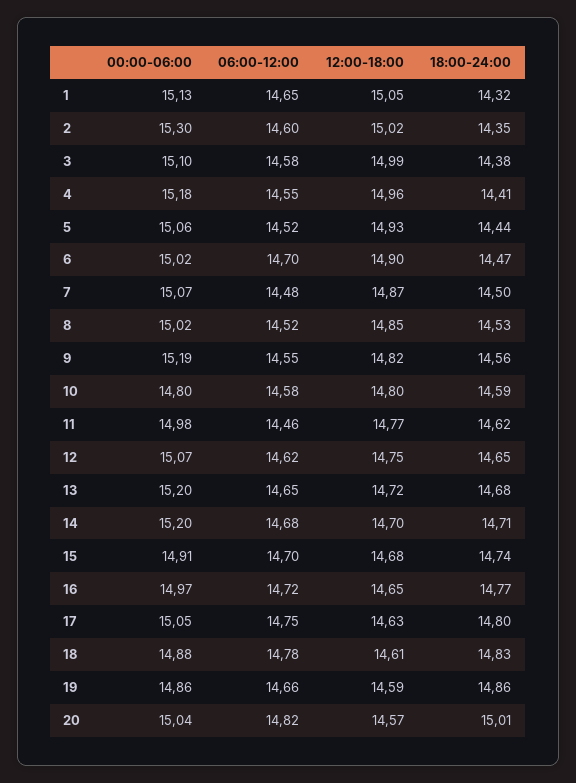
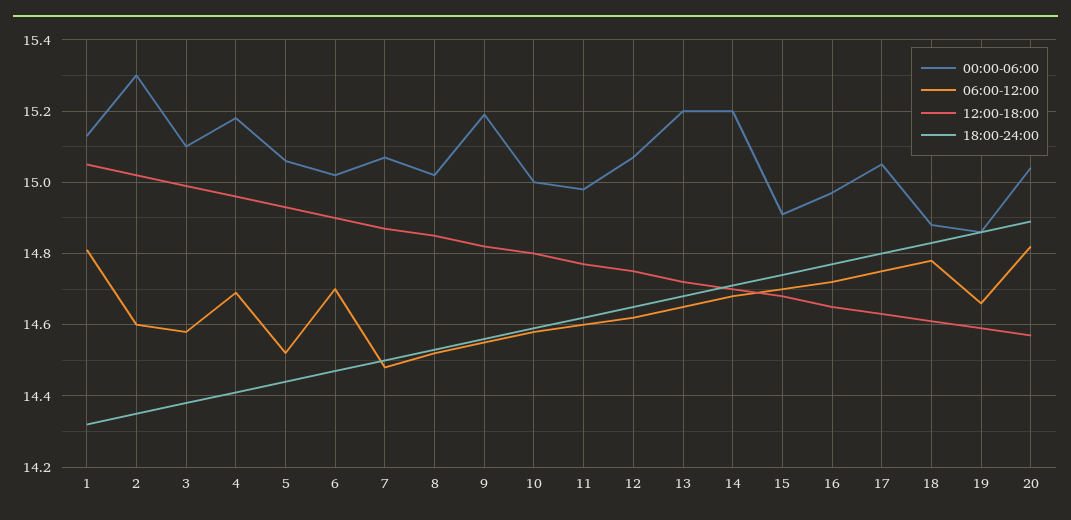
06:00-12:00, 1: 14.65 -> 14.8
06:00-12:00, 4: 14.55 -> 14.7
00:00-06:00, 10: 14.8 -> 15
06:00-12:00, 11: 14.46 -> 14.6
18:00-24:00, 20: 15.01 -> 14.9

